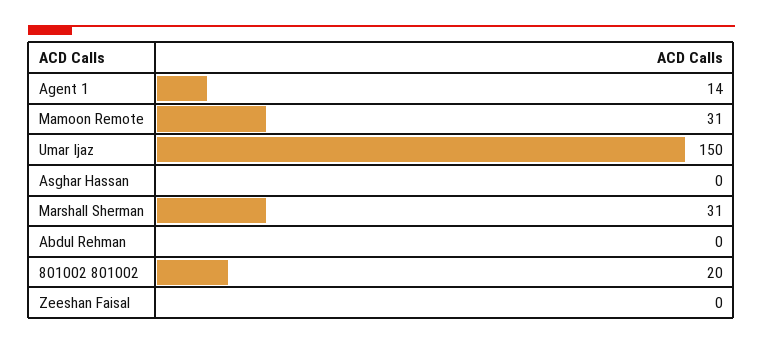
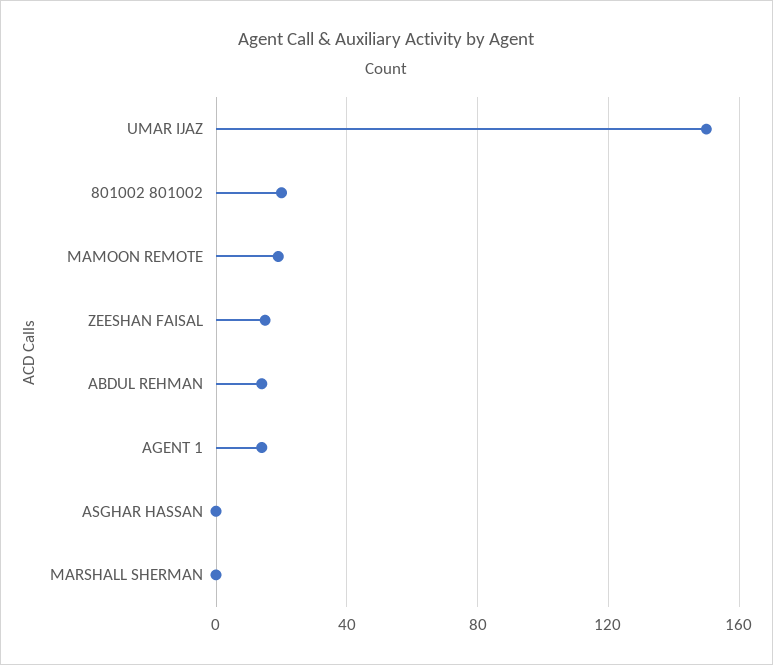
Mamoon Remote: 31 -> 20
Marshall Sherman: 31 -> 0
Abdul Rehman: 0 -> 15
Zeeshan Faisal: 0 -> 15

